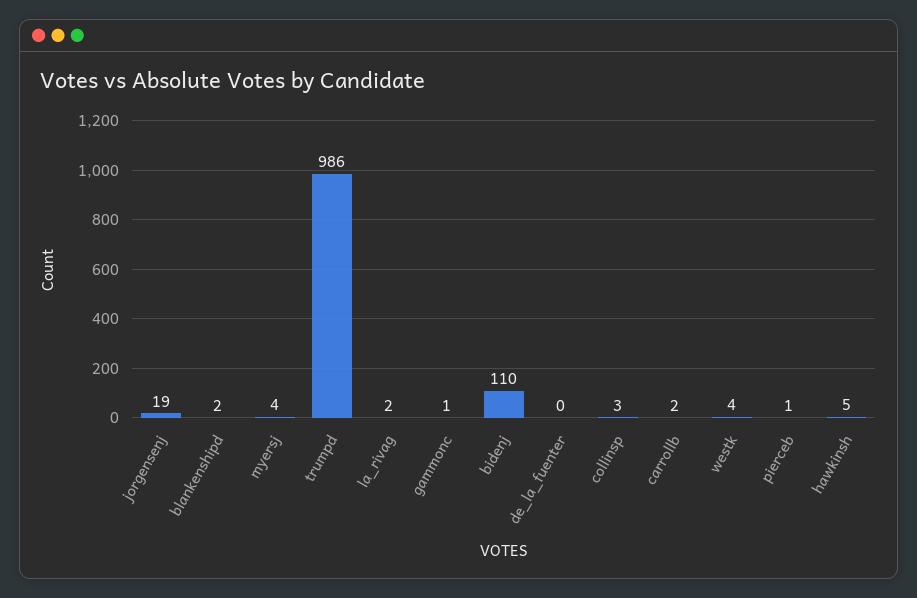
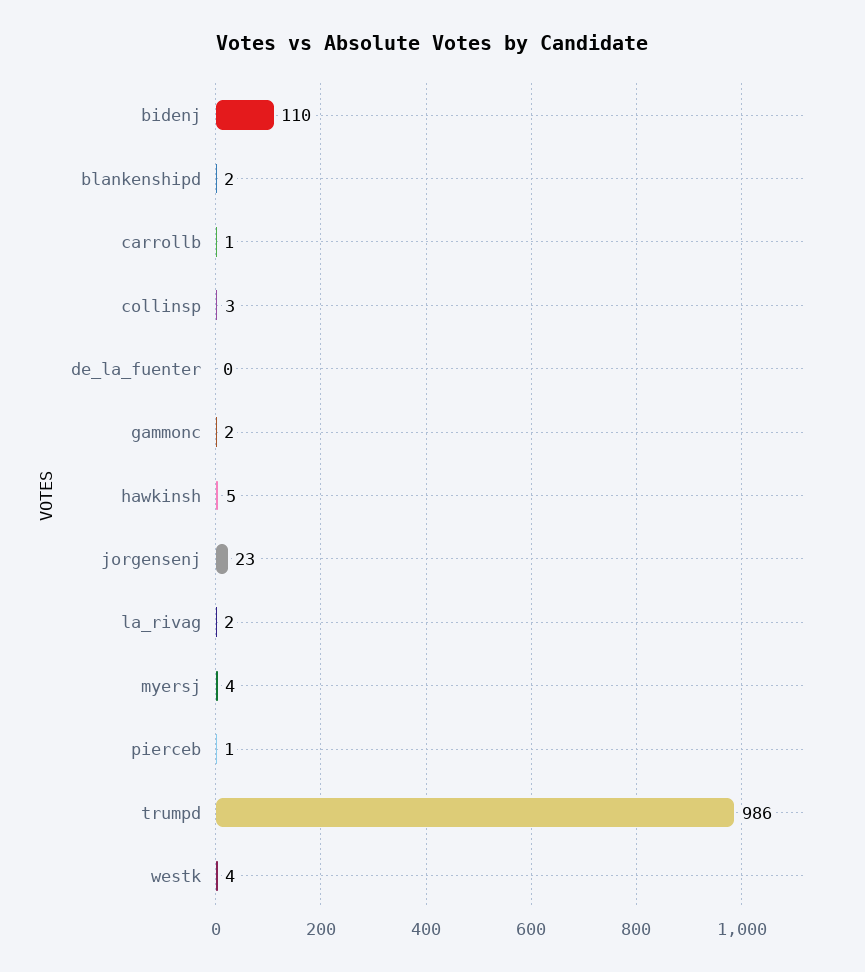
jorgensenj: 19 -> 23
gammonc: 1 -> 2
carrollb: 2 -> 1

